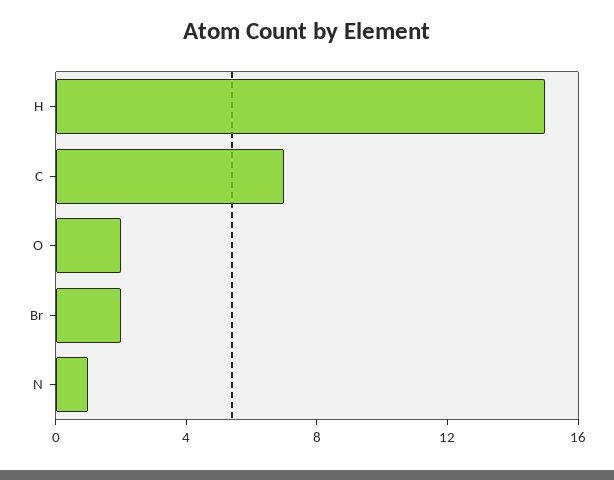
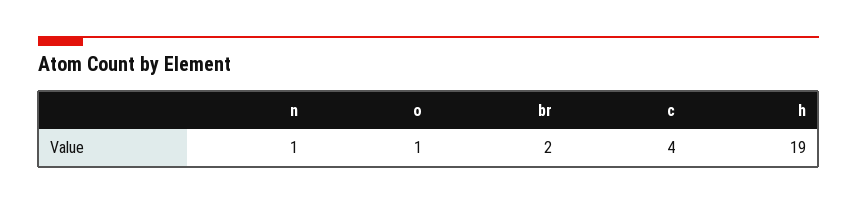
H: 15 -> 19
C: 7 -> 4
O: 2 -> 1

